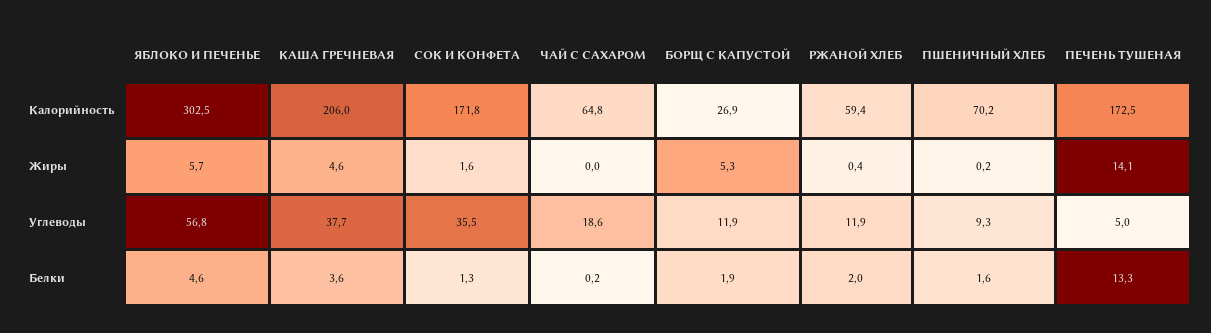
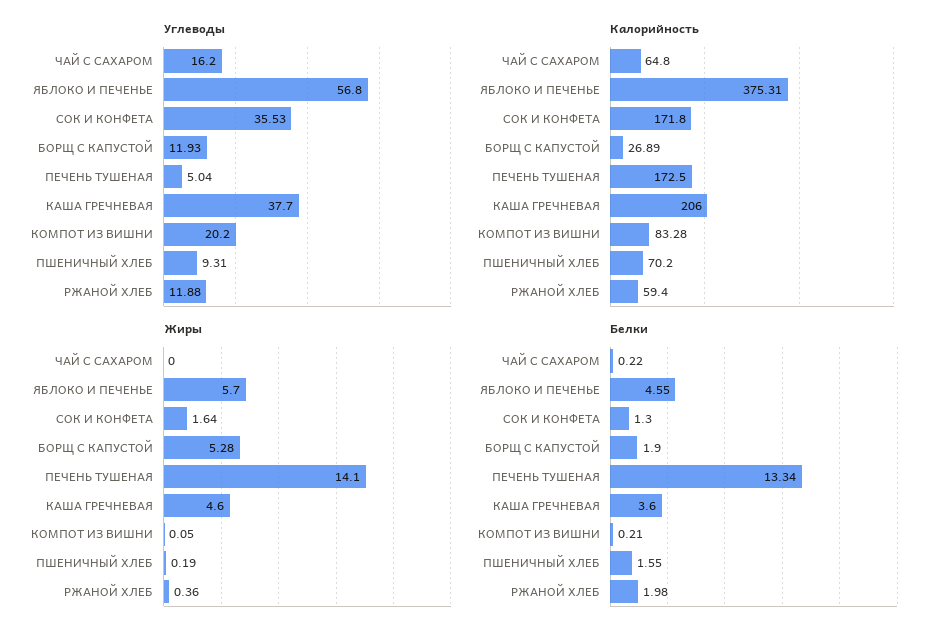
Калорийность, ЯБЛОКО И ПЕЧЕНЬЕ: 302.5 -> 375.31
Углеводы, ЧАЙ С САХАРОМ: 18.6 -> 16.2
Углеводы, КОМПОТ ИЗ ВИШНИ: none -> 20.2
Калорийность, КОМПОТ ИЗ ВИШНИ: none -> 83.28
Жиры, КОМПОТ ИЗ ВИШНИ: none -> 0.05
Белки, КОМПОТ ИЗ ВИШНИ: none -> 0.21

